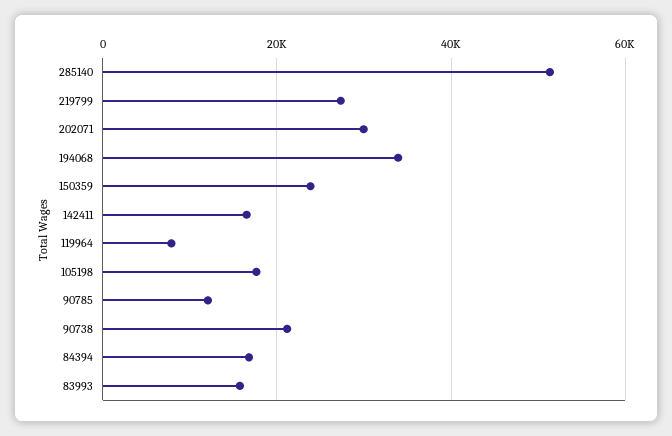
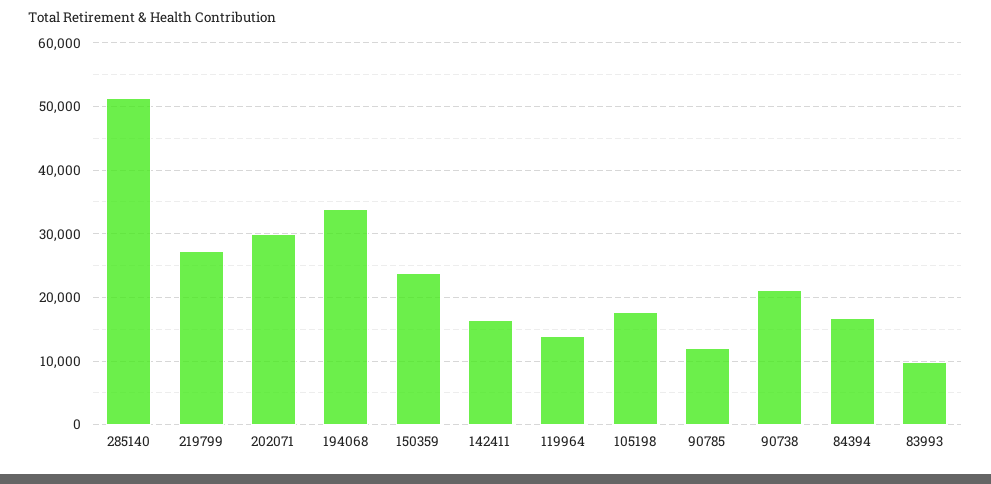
119964: 8000 -> 14000
83993: 16000 -> 10000

